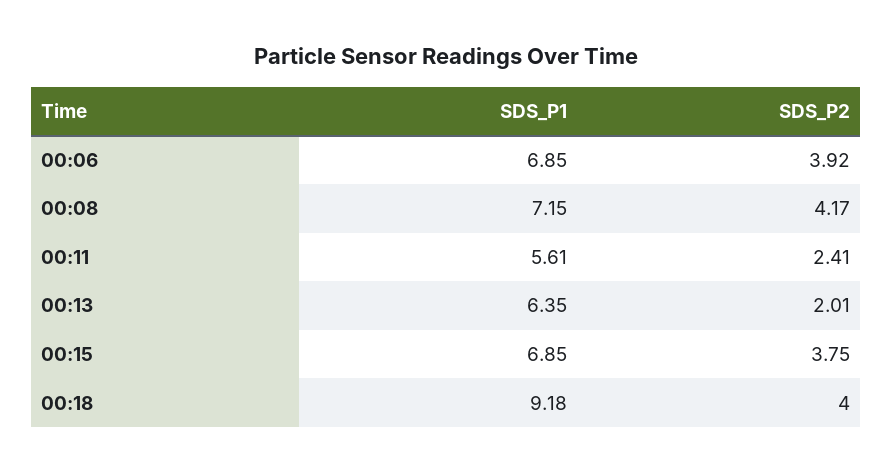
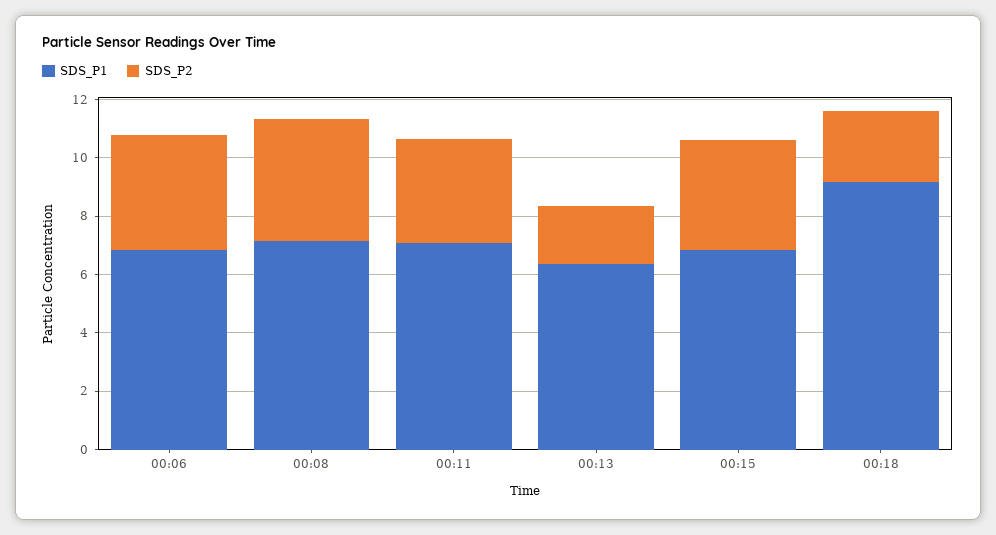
SDS_P1, 00:11: 5.61 -> 7
SDS_P2, 00:11: 2.41 -> 3.5
SDS_P2, 00:18: 4 -> 2.5

